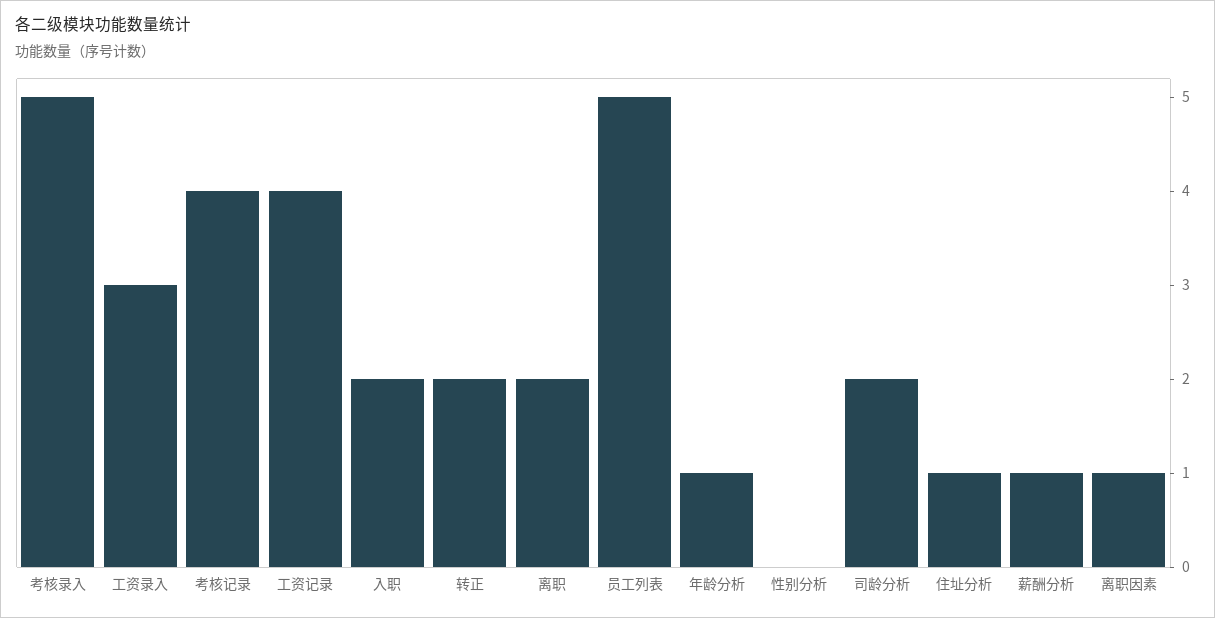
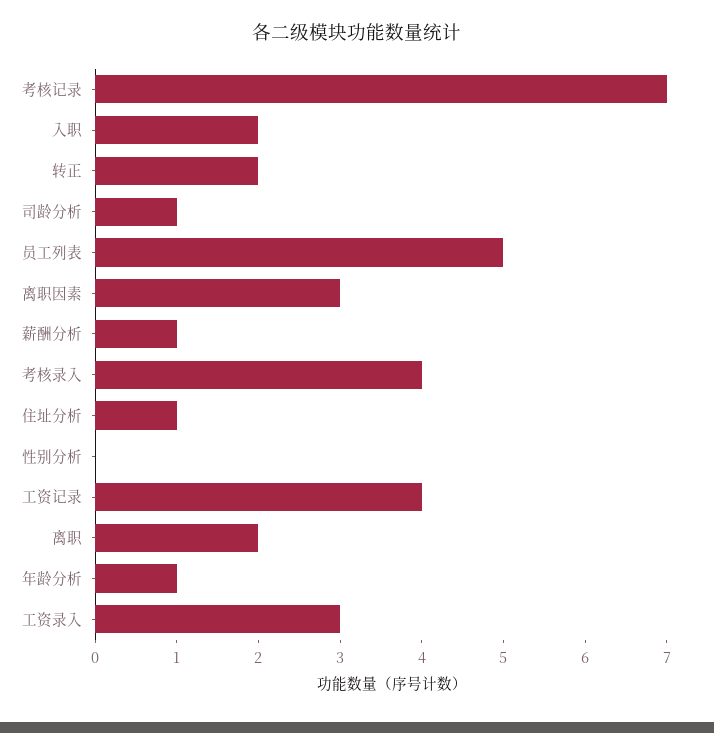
考核录入: 5 -> 4
考核记录: 4 -> 7
司龄分析: 2 -> 1
离职因素: 1 -> 3

